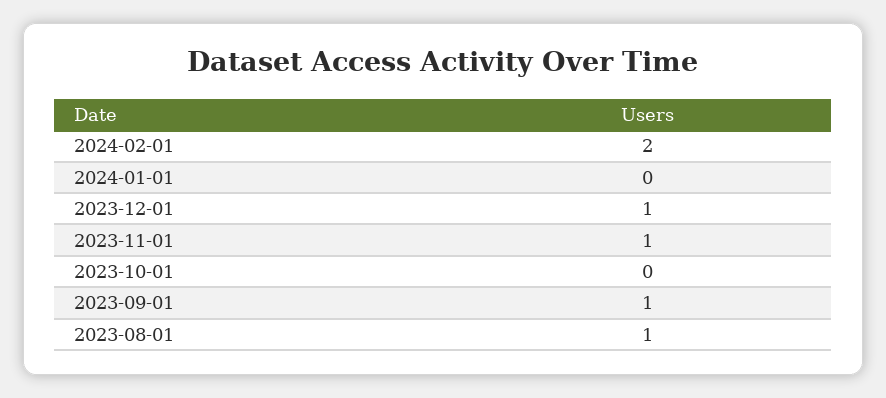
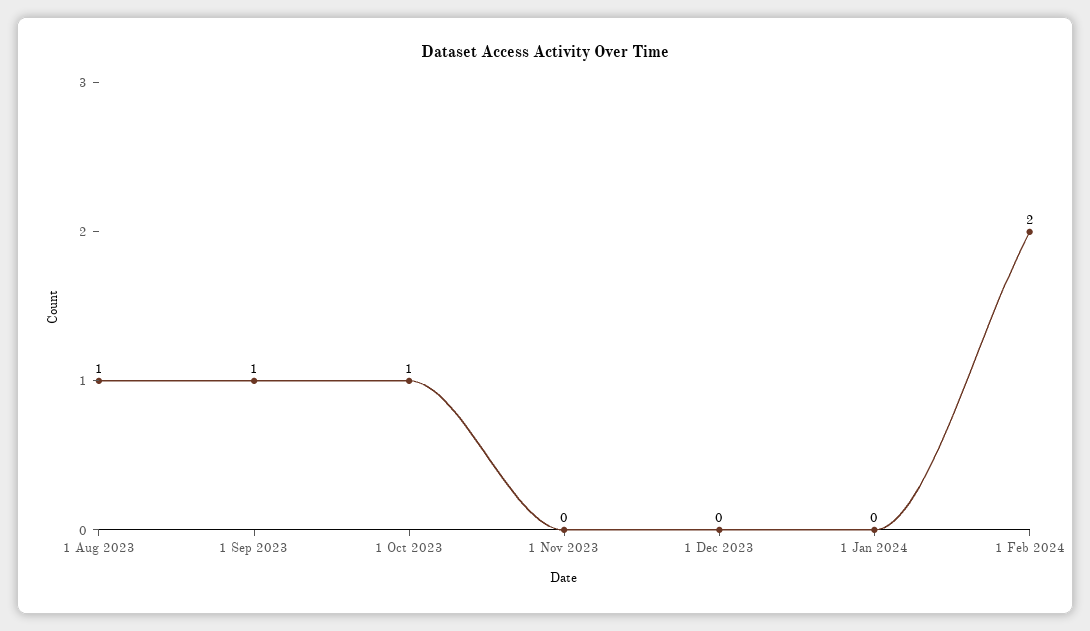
2023-12-01: 1 -> 0
2023-11-01: 1 -> 0
2023-10-01: 0 -> 1

